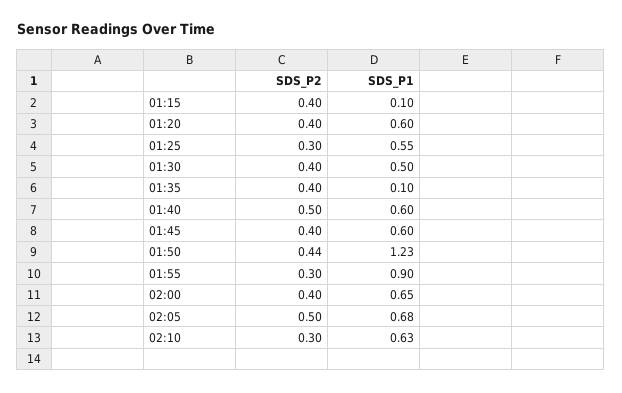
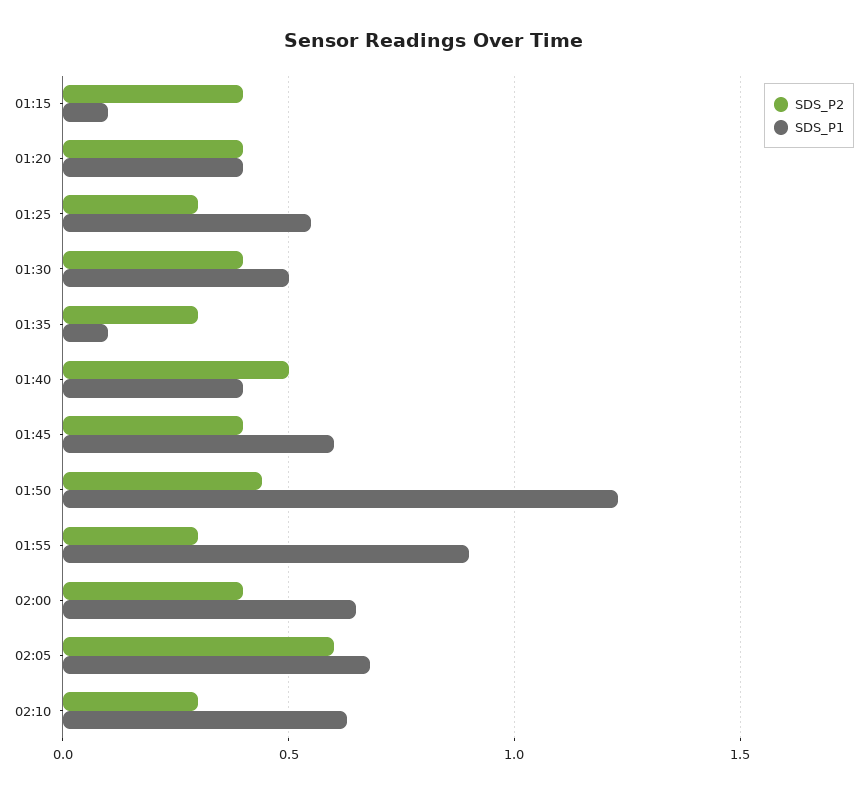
SDS_P1, 01:20: 0.6 -> 0.4
SDS_P2, 01:35: 0.4 -> 0.3
SDS_P1, 01:40: 0.6 -> 0.4
SDS_P2, 02:05: 0.5 -> 0.6

